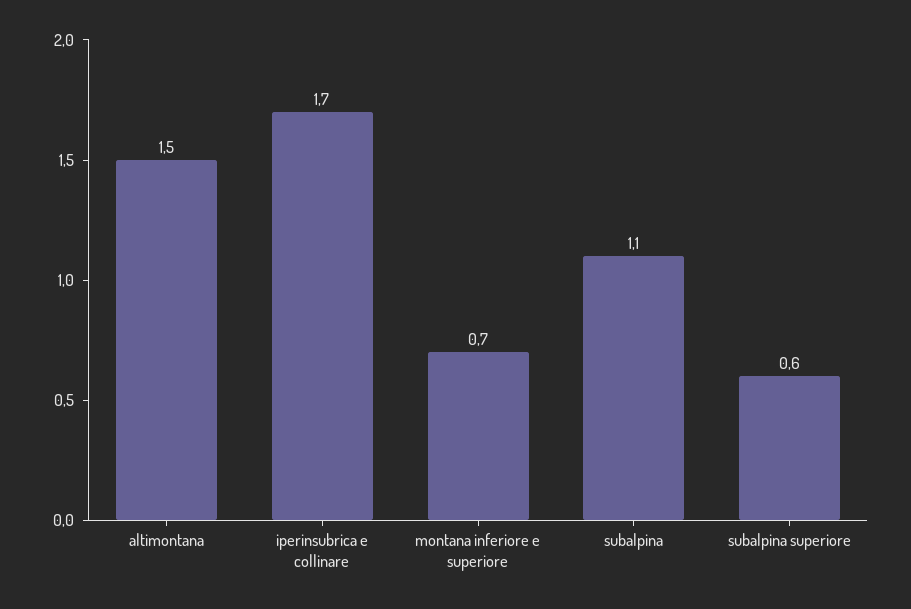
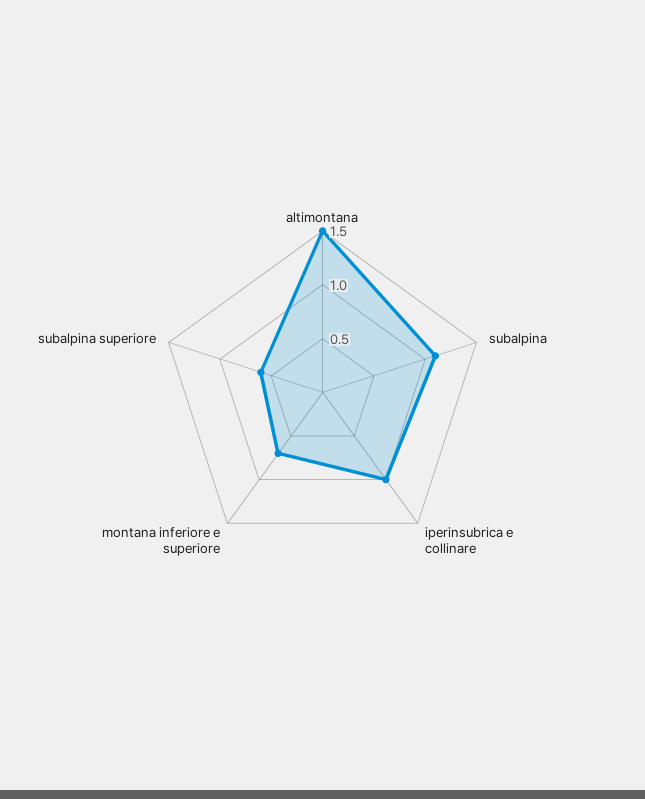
iperinsubrica e collinare: 1.7 -> 1

